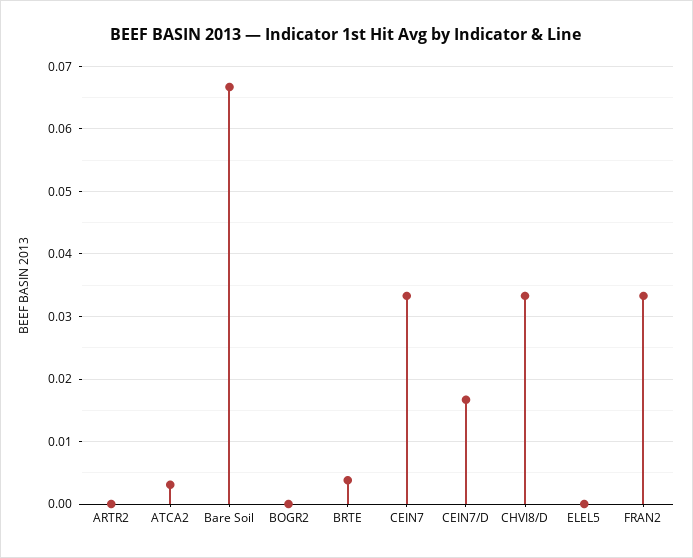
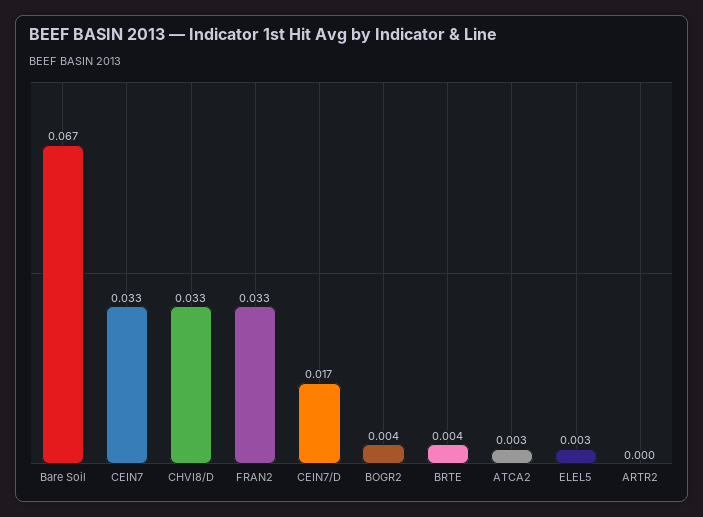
BOGR2: 0 -> 0.004
ELEL5: 0 -> 0.003

